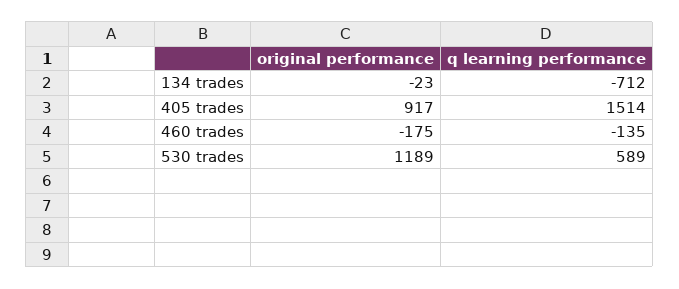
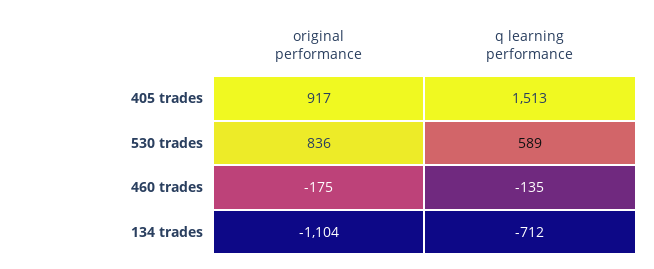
original performance, 134 trades: -23 -> -1104
q learning performance, 405 trades: 1514 -> 1513
original performance, 530 trades: 1189 -> 836

